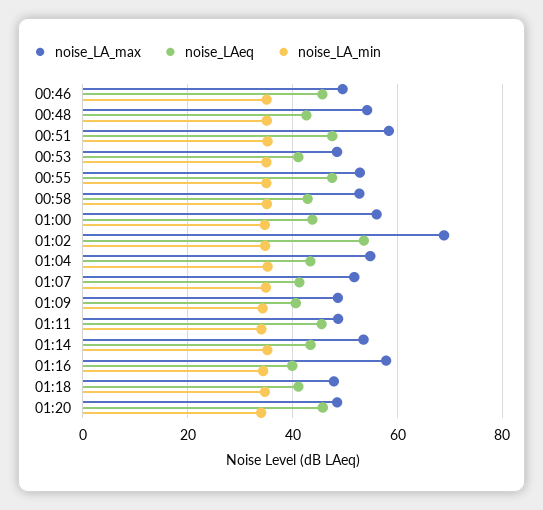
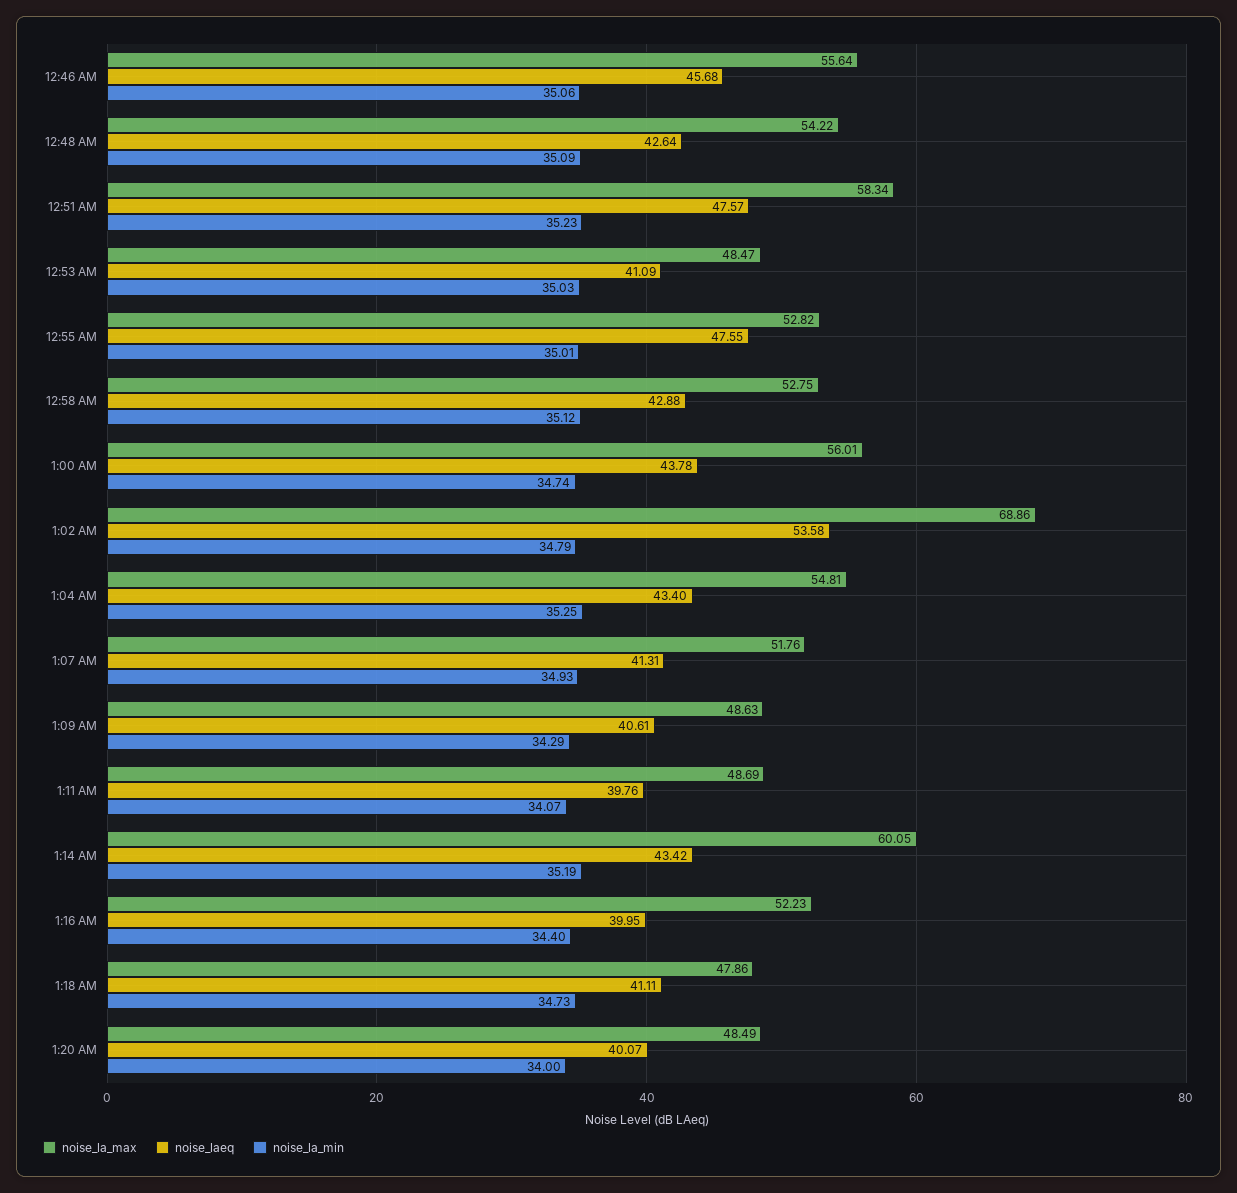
noise_LA_max, 00:46: 50 -> 55.64
noise_LAeq, 01:11: 46 -> 39.76
noise_LA_max, 01:14: 54 -> 60.05
noise_LA_max, 01:16: 58 -> 52.23
noise_LAeq, 01:20: 46 -> 40.07

